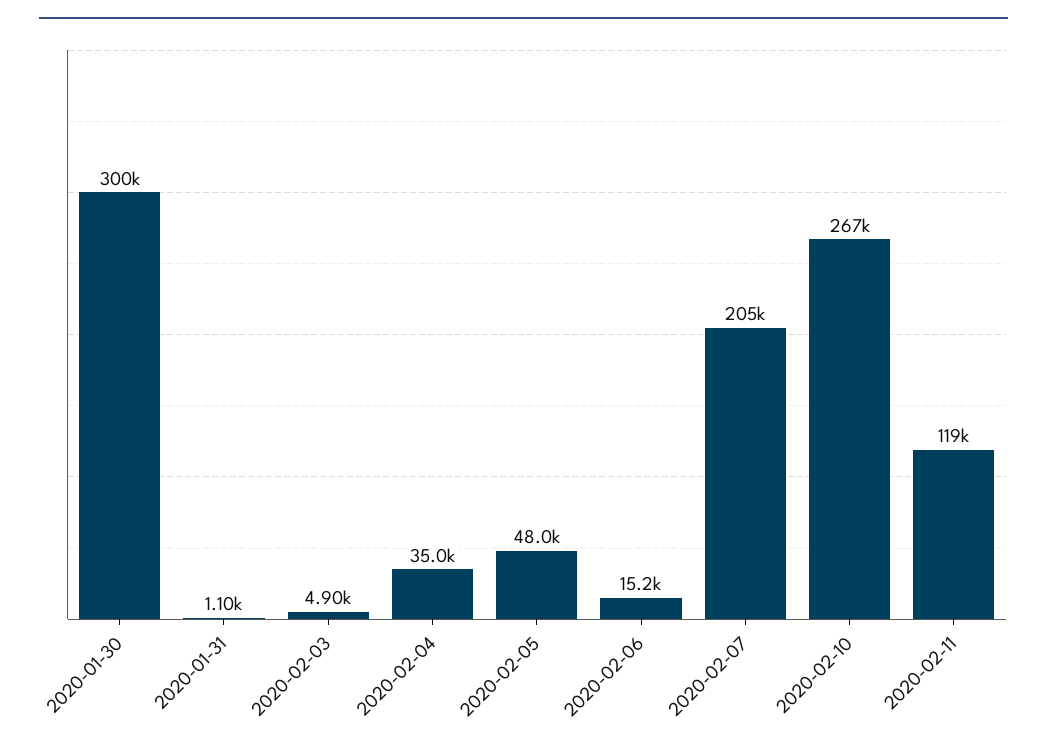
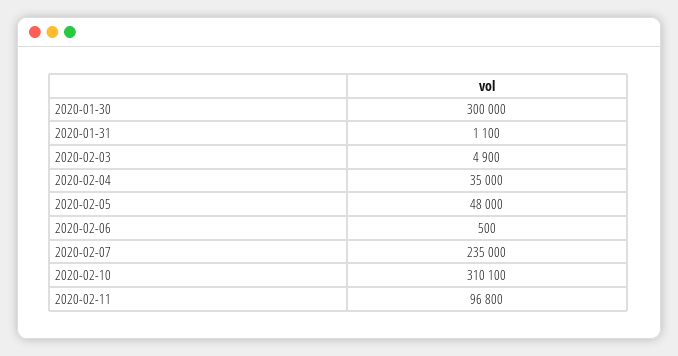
2020-02-06: 15200 -> 500
2020-02-07: 205000 -> 235000
2020-02-10: 267000 -> 310100
2020-02-11: 119000 -> 96800

